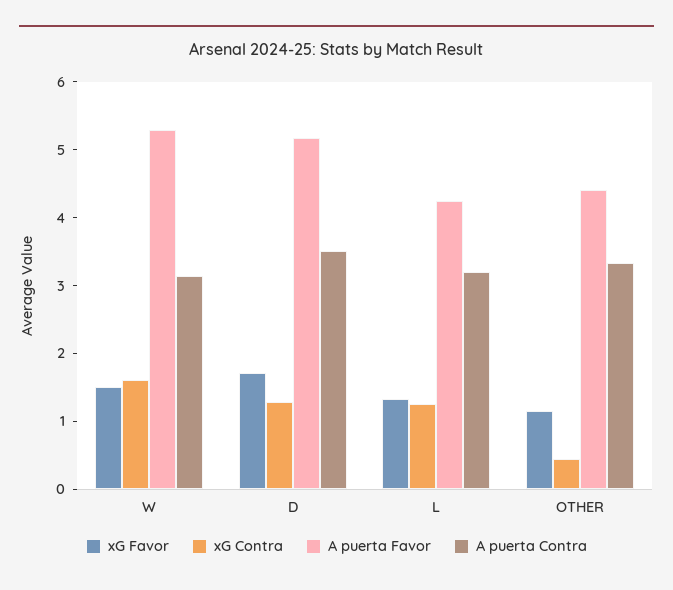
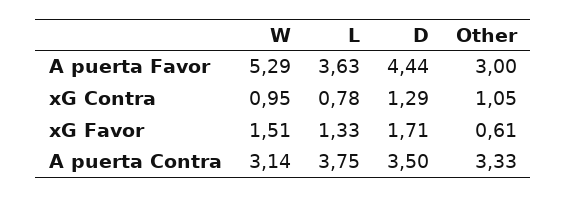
xG Contra, W: 1.6 -> 0.95
A puerta Favor, D: 5.2 -> 4.44
xG Contra, L: 1.2 -> 0.78
A puerta Favor, L: 4.2 -> 3.63
A puerta Contra, L: 3.2 -> 3.75
xG Favor, OTHER: 1.2 -> 0.61
xG Contra, OTHER: 0.4 -> 1.05
A puerta Favor, OTHER: 4.4 -> 3

